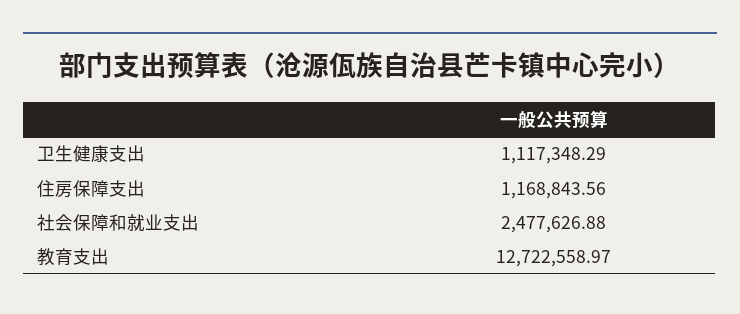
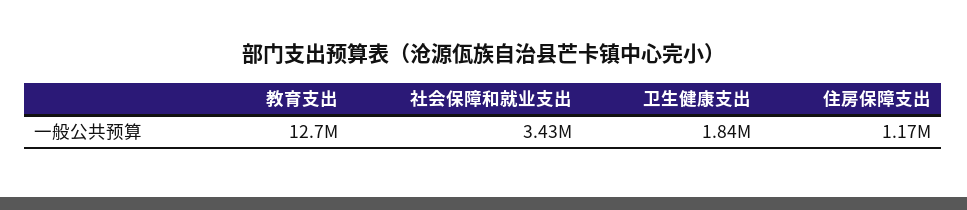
卫生健康支出: 1117348.29 -> 1840000
社会保障和就业支出: 2477626.88 -> 3430000

